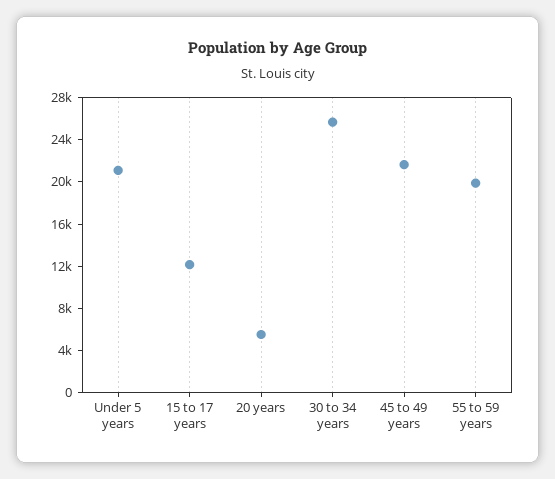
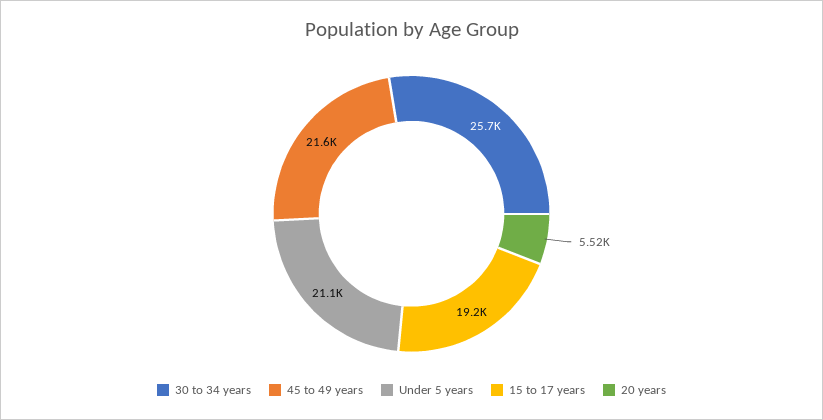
15 to 17 years: 12000 -> 19200
55 to 59 years: 20000 -> none

